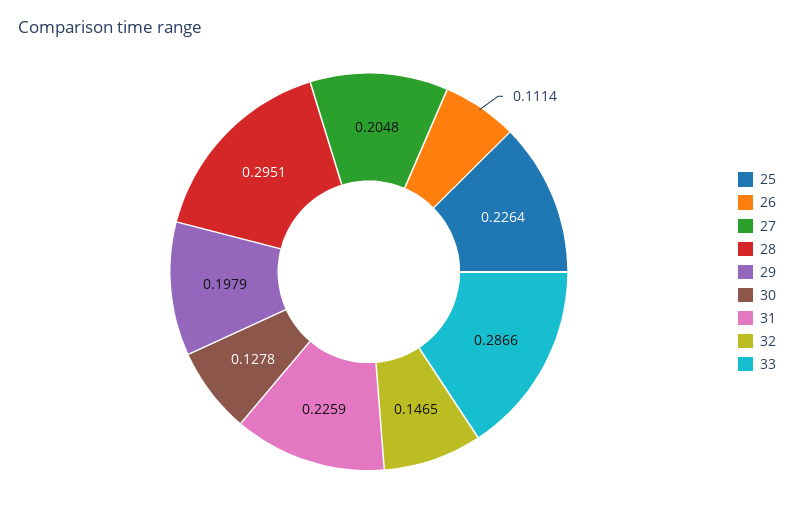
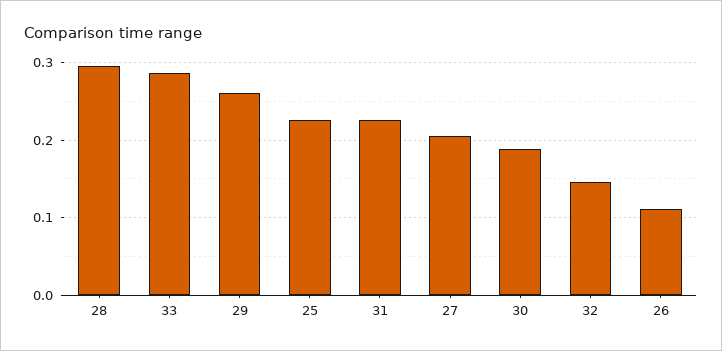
29: 0.1979 -> 0.26
30: 0.1278 -> 0.19

